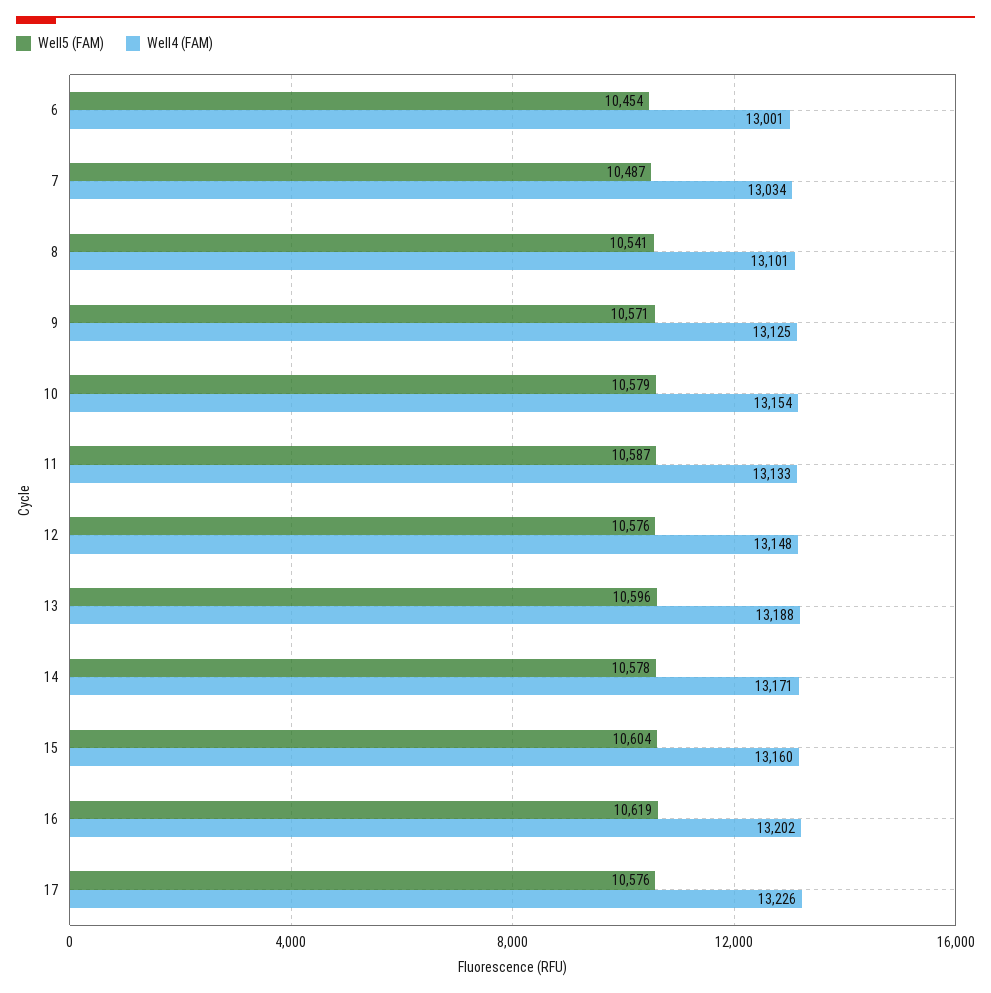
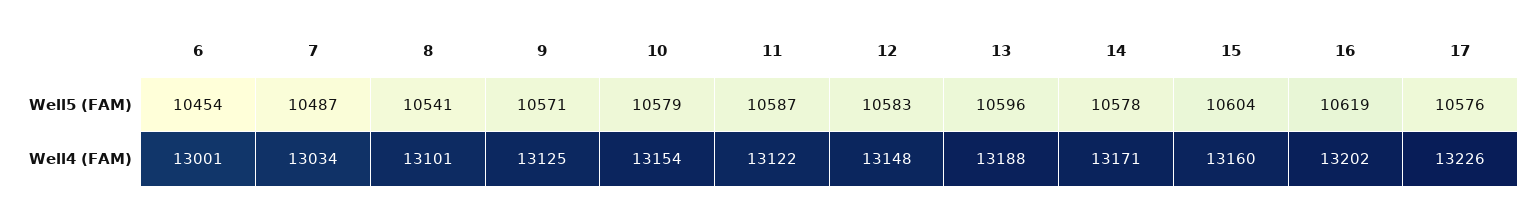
Well4 (FAM), 11: 13133 -> 13122
Well5 (FAM), 12: 10576 -> 10583

